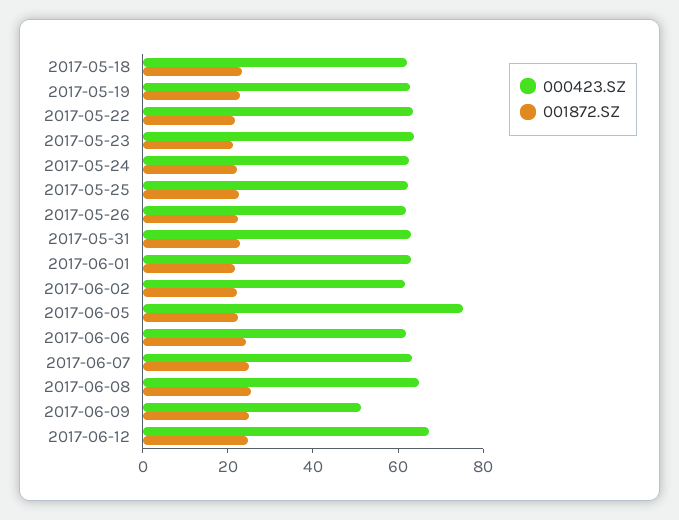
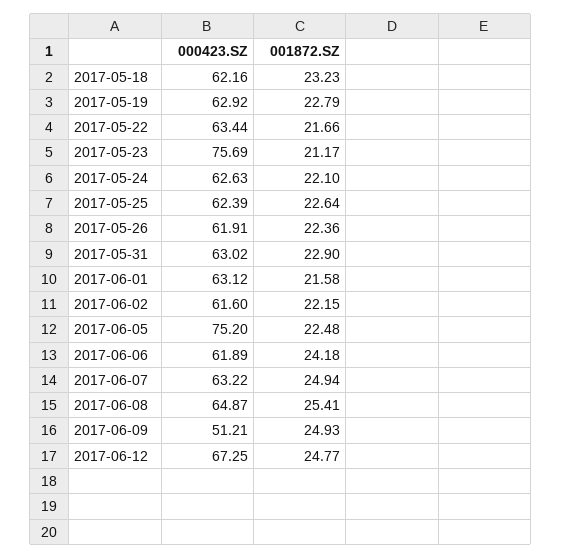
000423.SZ, 2017-05-23: 65 -> 75.69

